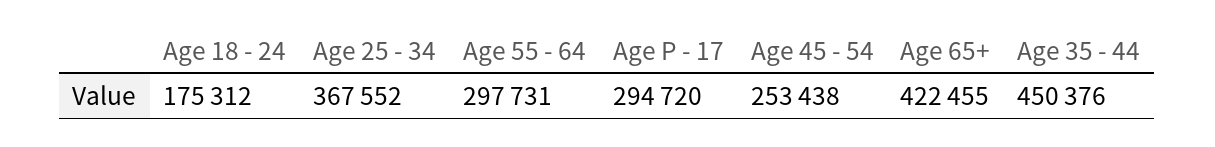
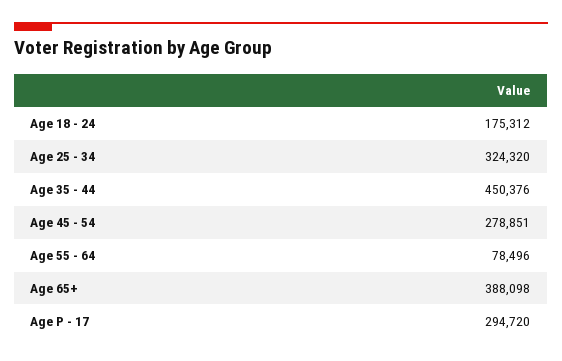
Age 25 - 34: 367552 -> 324320
Age 55 - 64: 297731 -> 78496
Age 45 - 54: 253438 -> 278851
Age 65+: 422455 -> 388098

